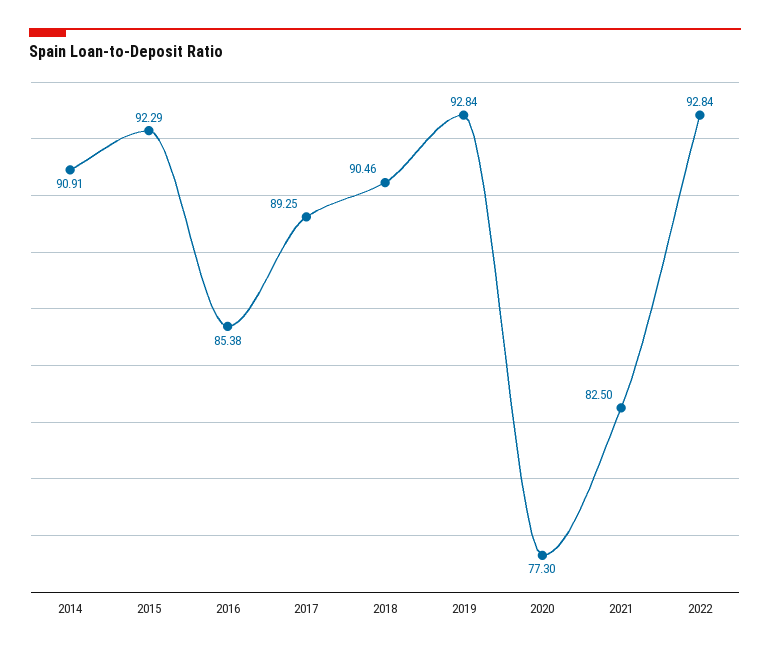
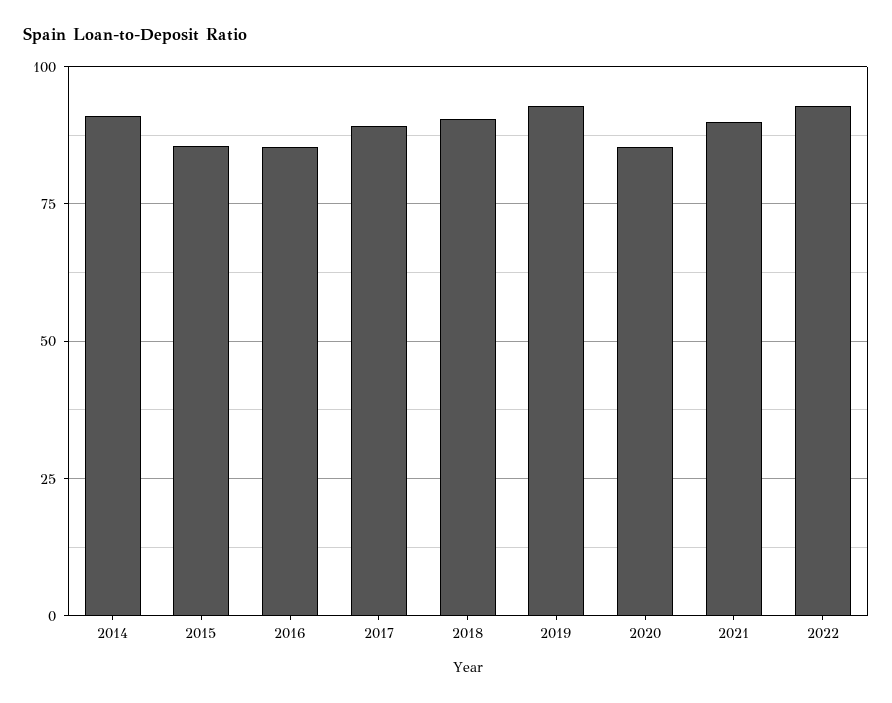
2015: 92.29 -> 85
2020: 77.3 -> 85
2021: 82.5 -> 90

